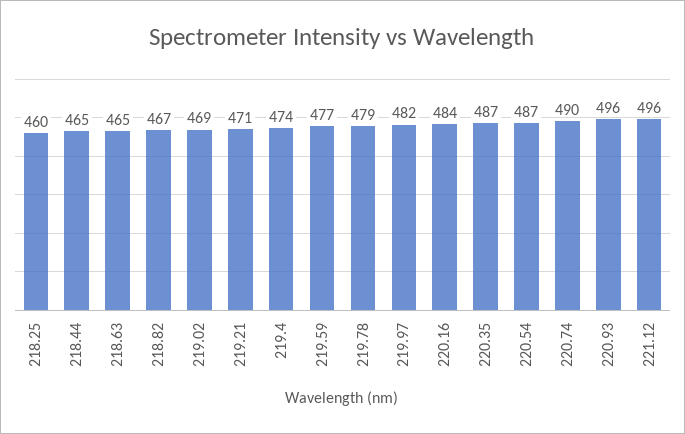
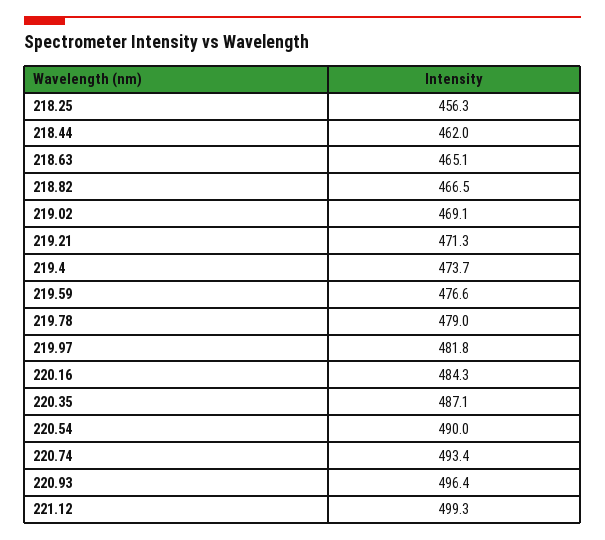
218.25: 460 -> 456.3
218.44: 465 -> 462
220.54: 487 -> 490
220.74: 490 -> 493.4
221.12: 496 -> 499.3

